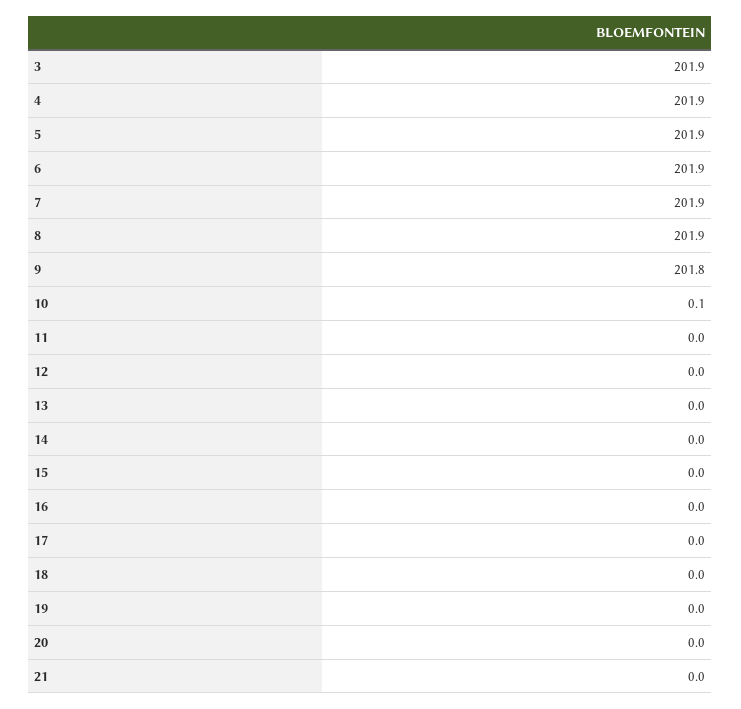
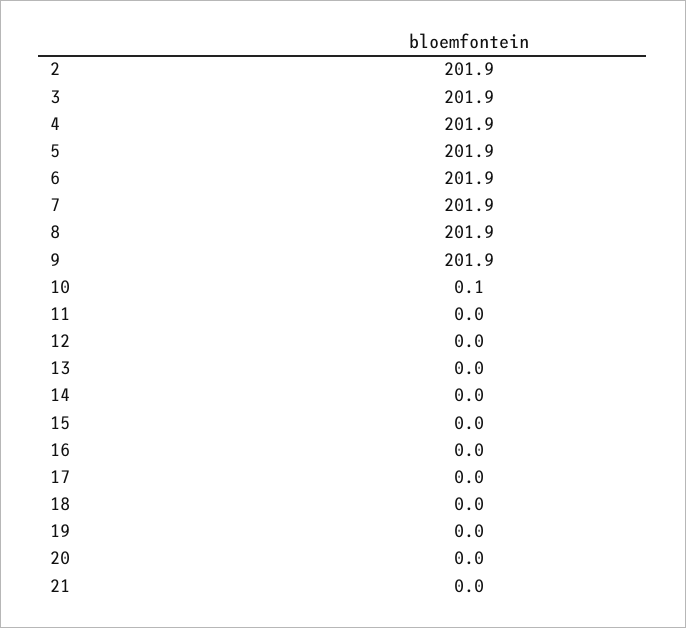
9: 201.8 -> 201.9
2: none -> 201.9

